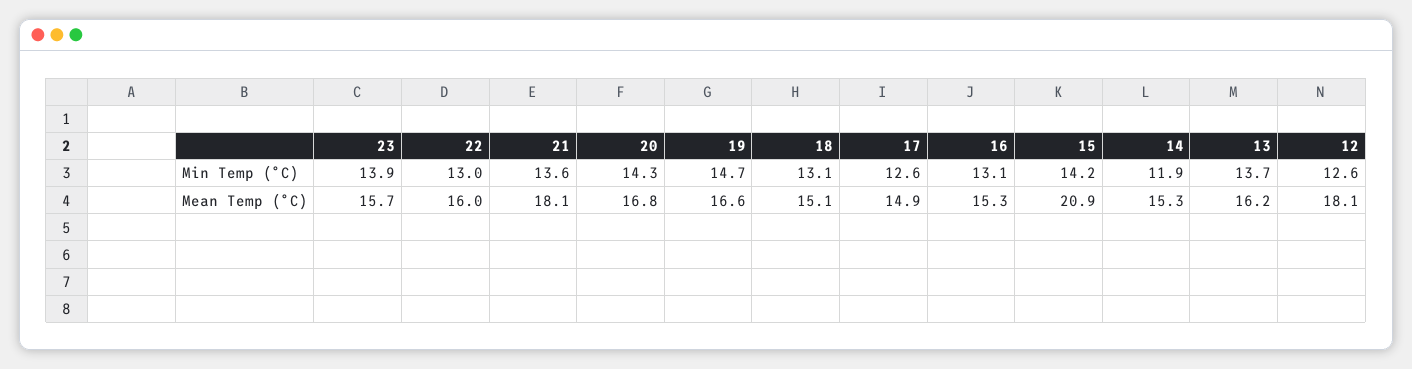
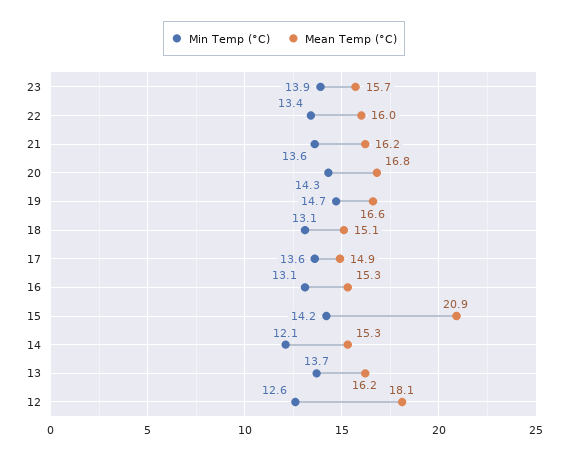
Min Temp (°C), 22: 13 -> 13.4
Min Temp (°C), 17: 12.6 -> 13.6
Min Temp (°C), 14: 11.9 -> 12.1
Mean Temp (°C), 21: 18.1 -> 16.2

